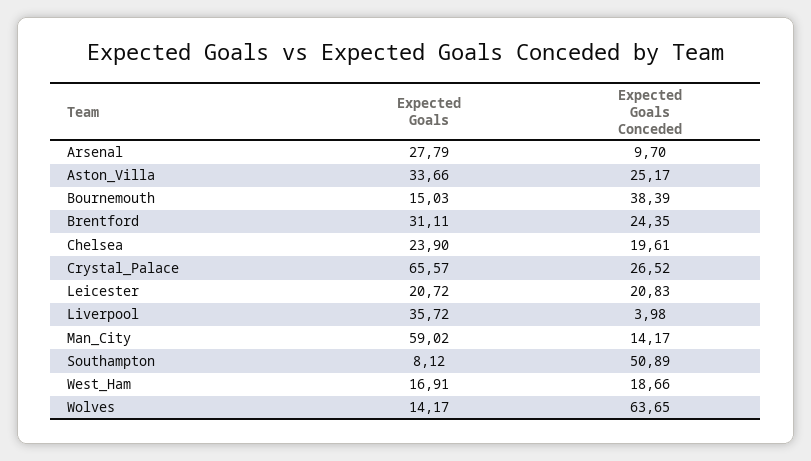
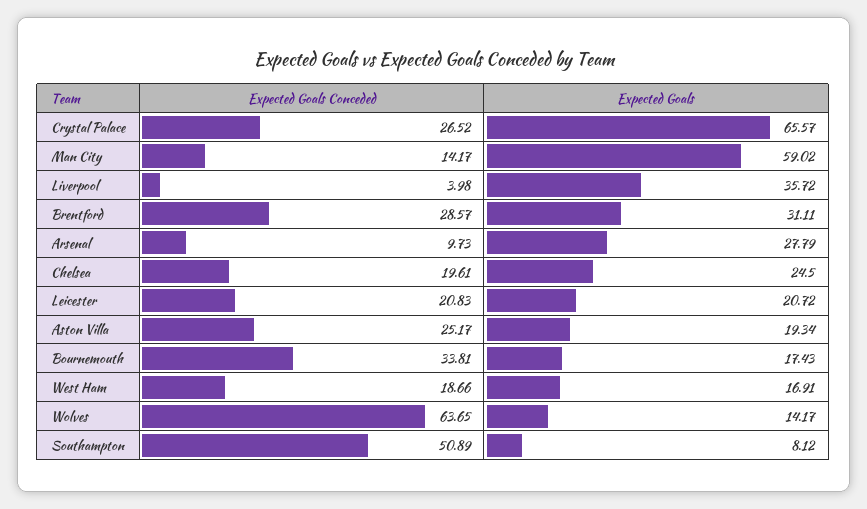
Expected Goals Conceded, Arsenal: 9.7 -> 9.73
Expected Goals, Aston_Villa: 33.66 -> 19.34
Expected Goals, Bournemouth: 15.03 -> 17.43
Expected Goals Conceded, Bournemouth: 38.39 -> 33.81
Expected Goals Conceded, Brentford: 24.35 -> 28.57
Expected Goals, Chelsea: 23.9 -> 24.5

